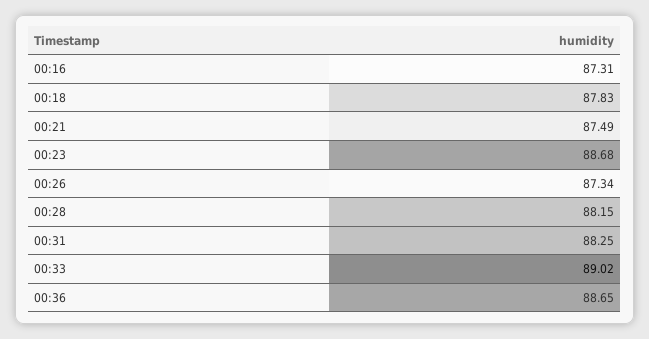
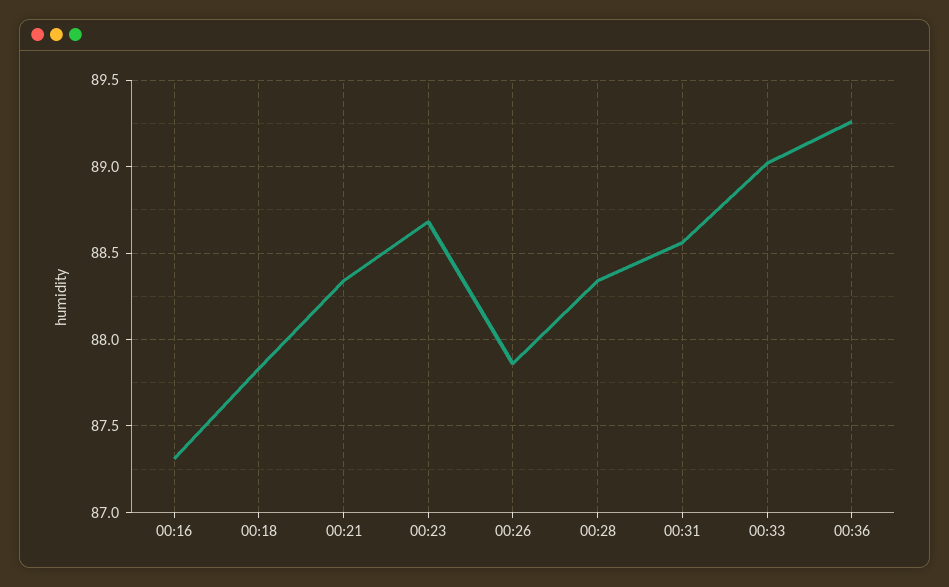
00:21: 87.49 -> 88.35
00:26: 87.34 -> 87.85
00:28: 88.15 -> 88.35
00:31: 88.25 -> 88.55
00:36: 88.65 -> 89.25

